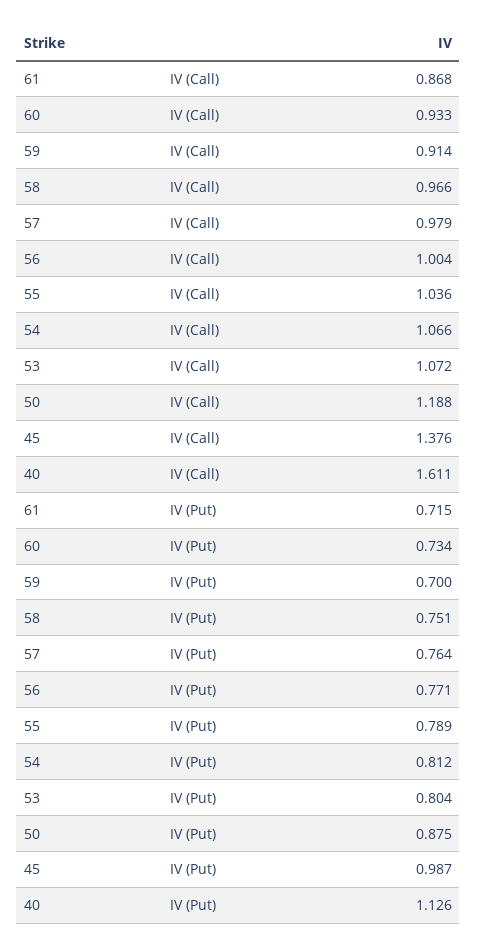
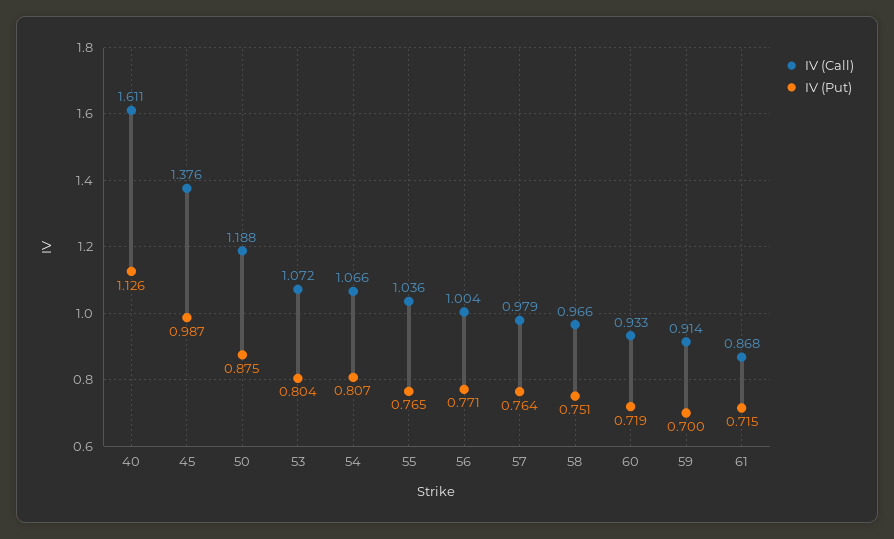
IV (Put), 60: 0.734 -> 0.719
IV (Put), 55: 0.789 -> 0.765
IV (Put), 54: 0.812 -> 0.807

